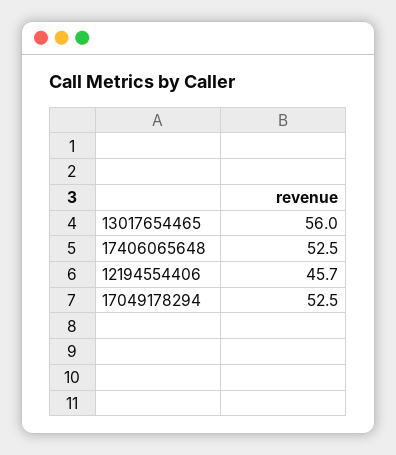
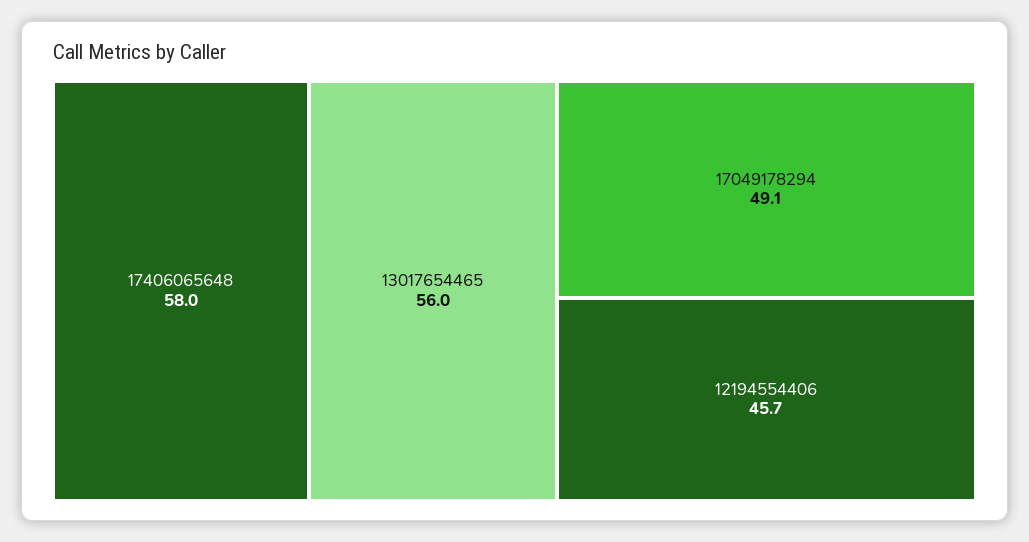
17406065648: 52.5 -> 58
17049178294: 52.5 -> 49.1

